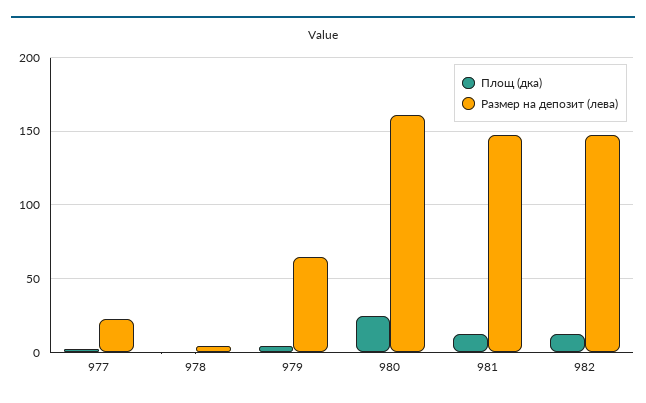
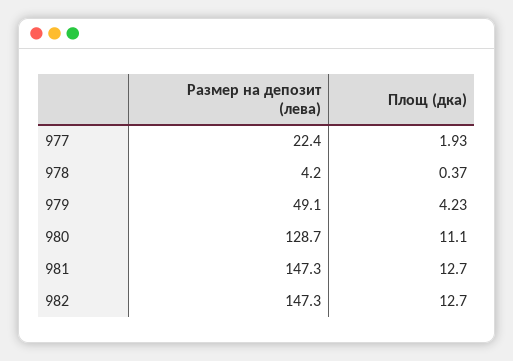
Размер на депозит (лева), 979: 65 -> 49.1
Площ (дка), 980: 25 -> 11.1
Размер на депозит (лева), 980: 160 -> 128.7

